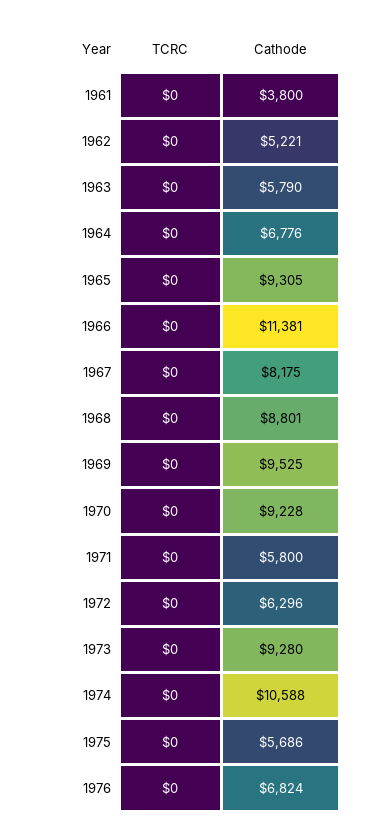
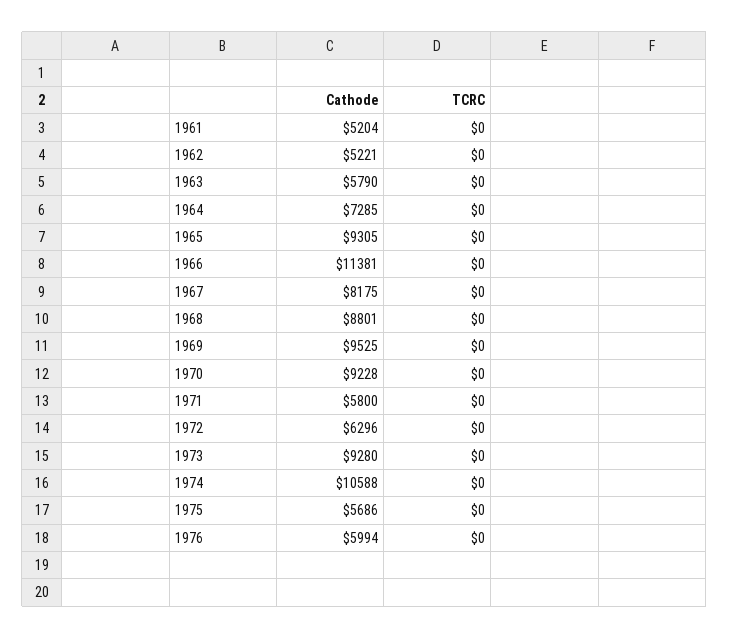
Cathode, 1961: 3800 -> 5204
Cathode, 1964: 6776 -> 7285
Cathode, 1976: 6824 -> 5994

